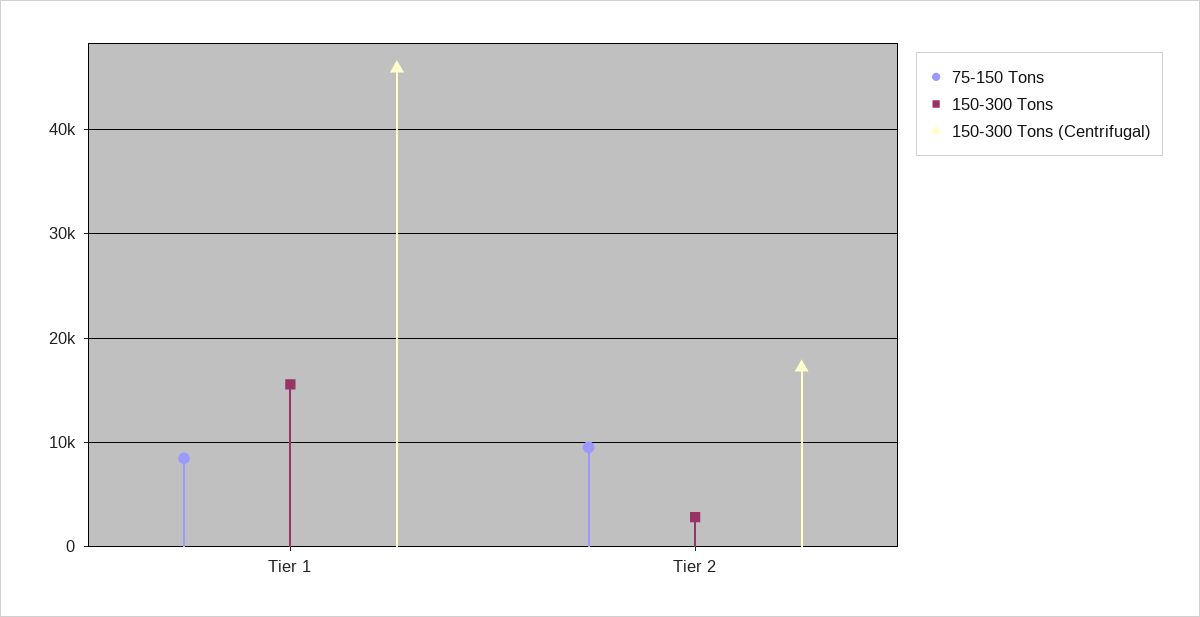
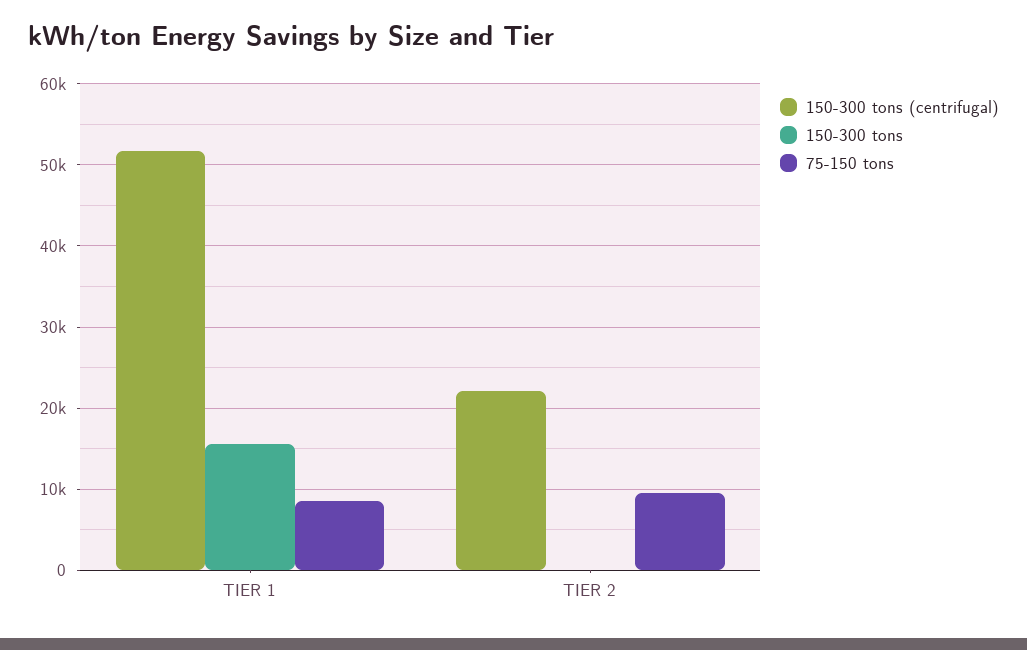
150-300 Tons (Centrifugal), Tier 1: 46000 -> 52000
150-300 Tons, Tier 2: 3000 -> 0
150-300 Tons (Centrifugal), Tier 2: 17000 -> 22000

